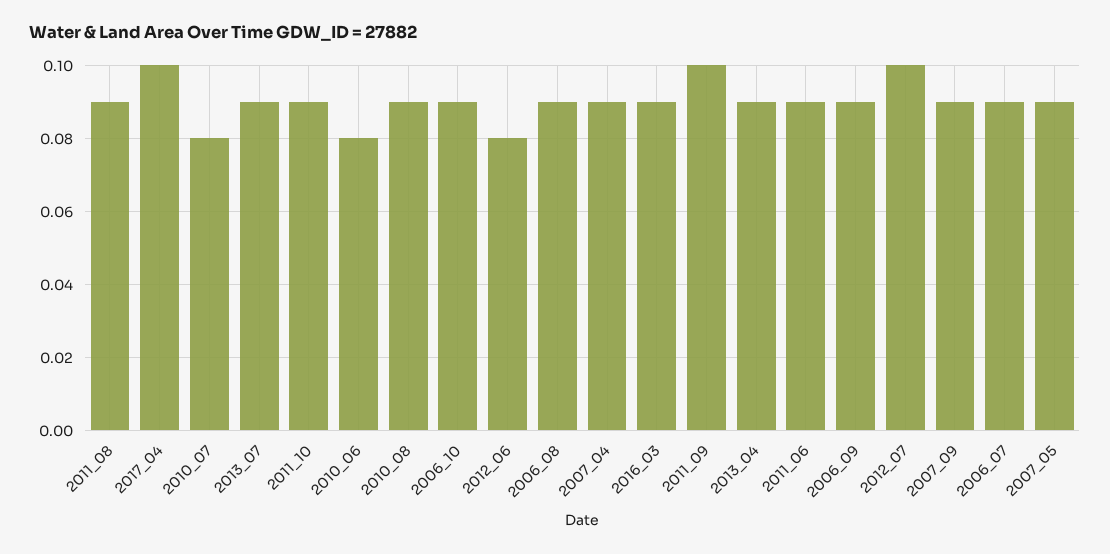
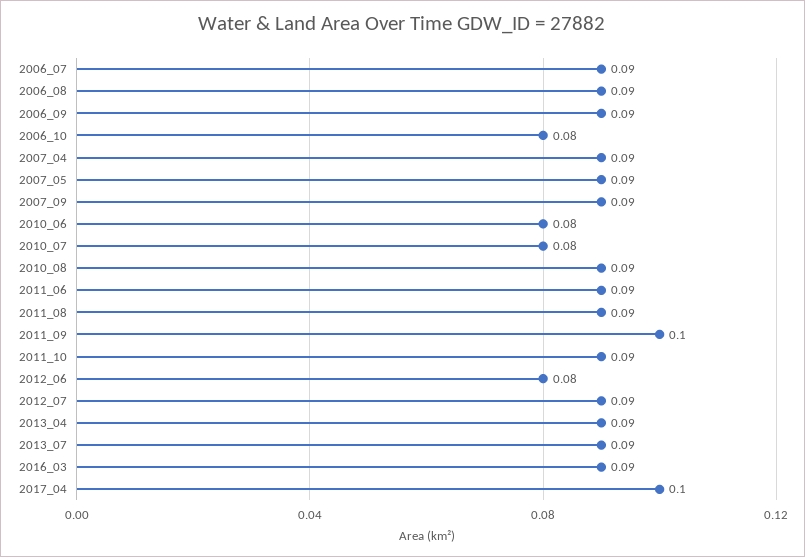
2006_10: 0.09 -> 0.08
2012_07: 0.1 -> 0.09

